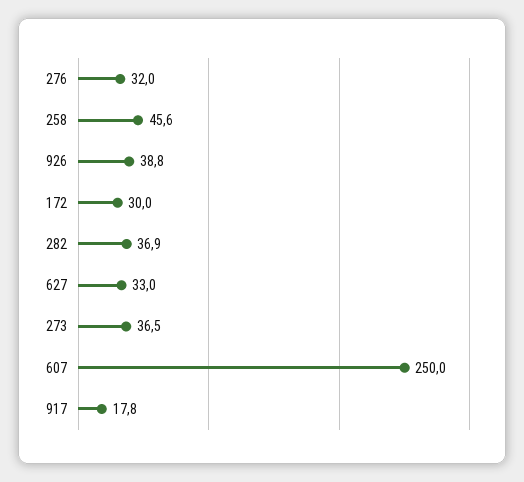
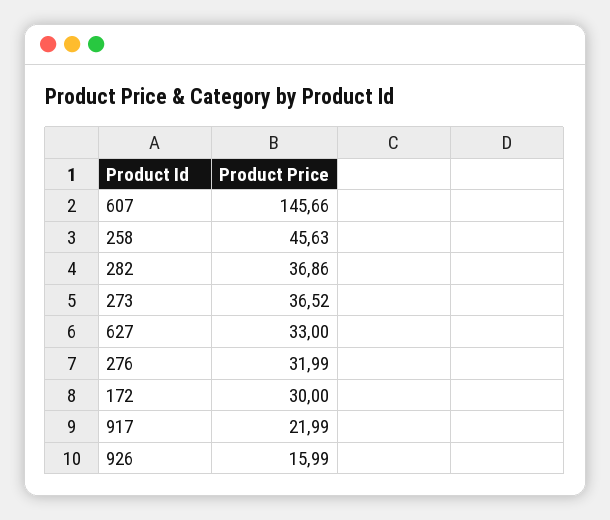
926: 38.8 -> 15.99
607: 250 -> 145.66
917: 17.8 -> 21.99

